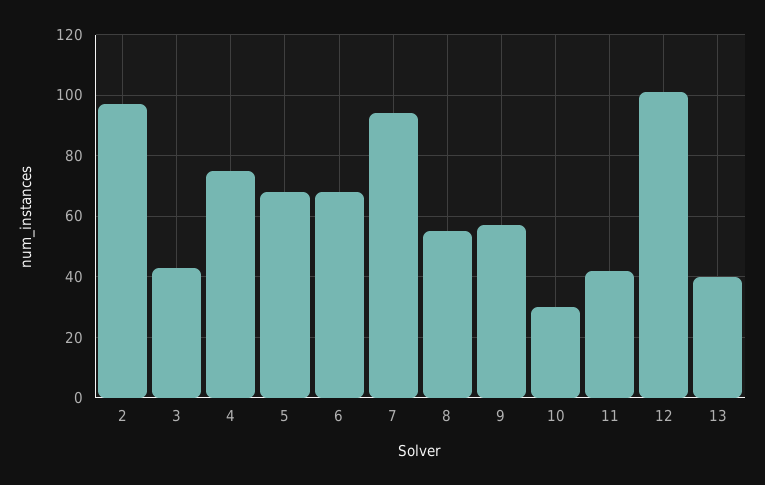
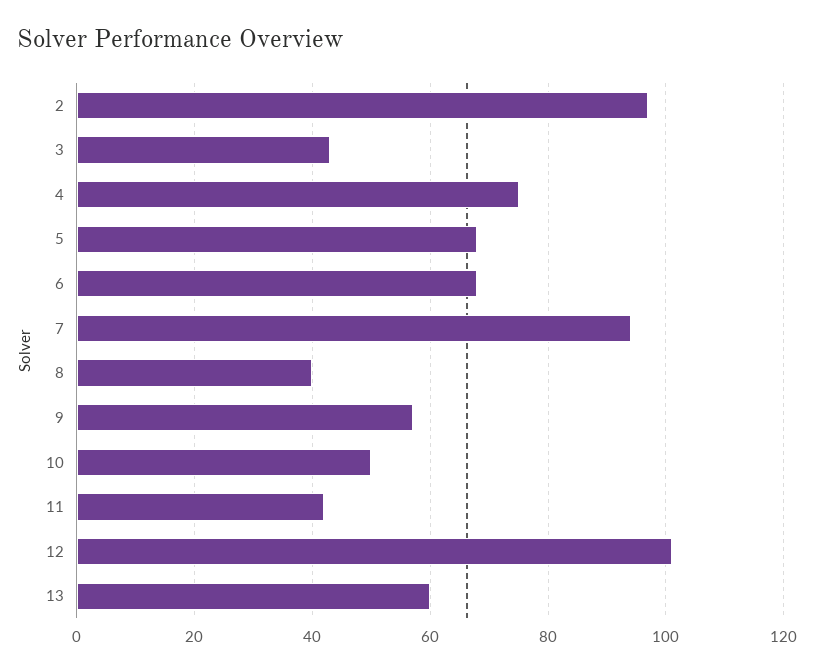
8: 55 -> 40
10: 30 -> 50
13: 40 -> 60

